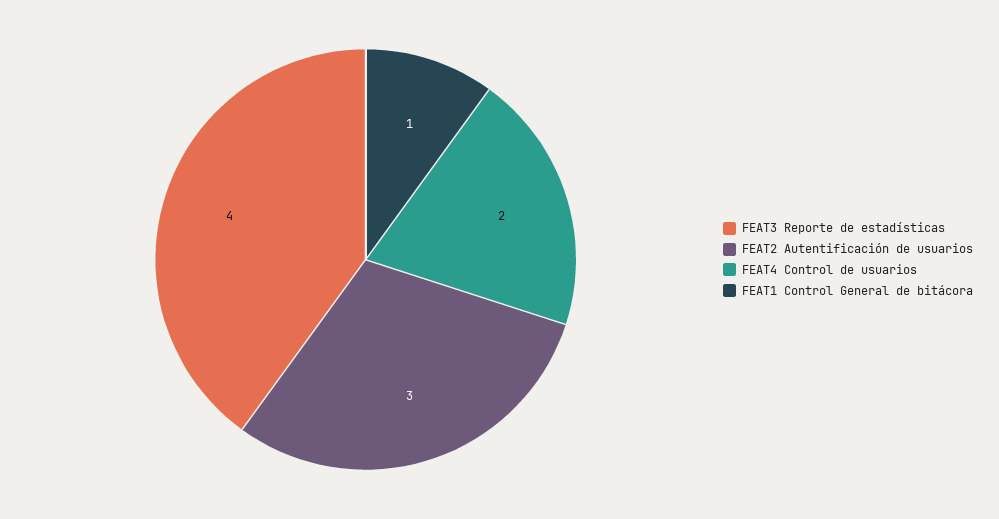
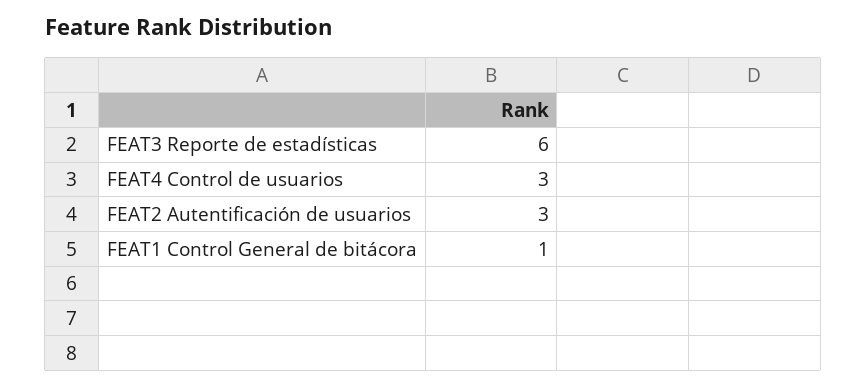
FEAT3 Reporte de estadísticas: 4 -> 6
FEAT4 Control de usuarios: 2 -> 3

